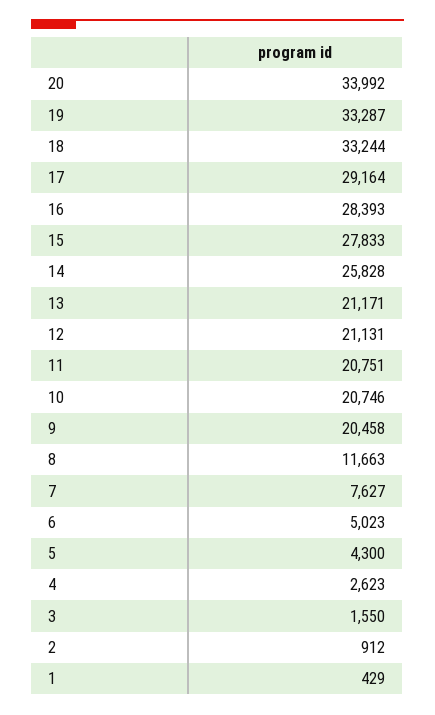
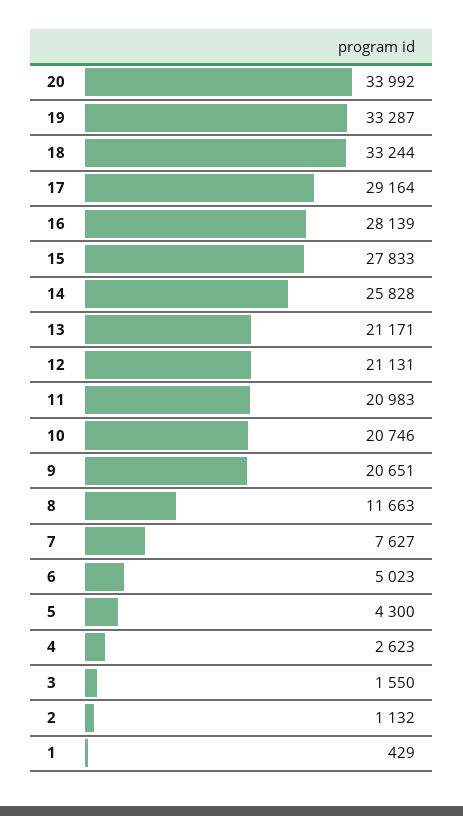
16: 28393 -> 28139
11: 20751 -> 20983
9: 20458 -> 20651
2: 912 -> 1132

